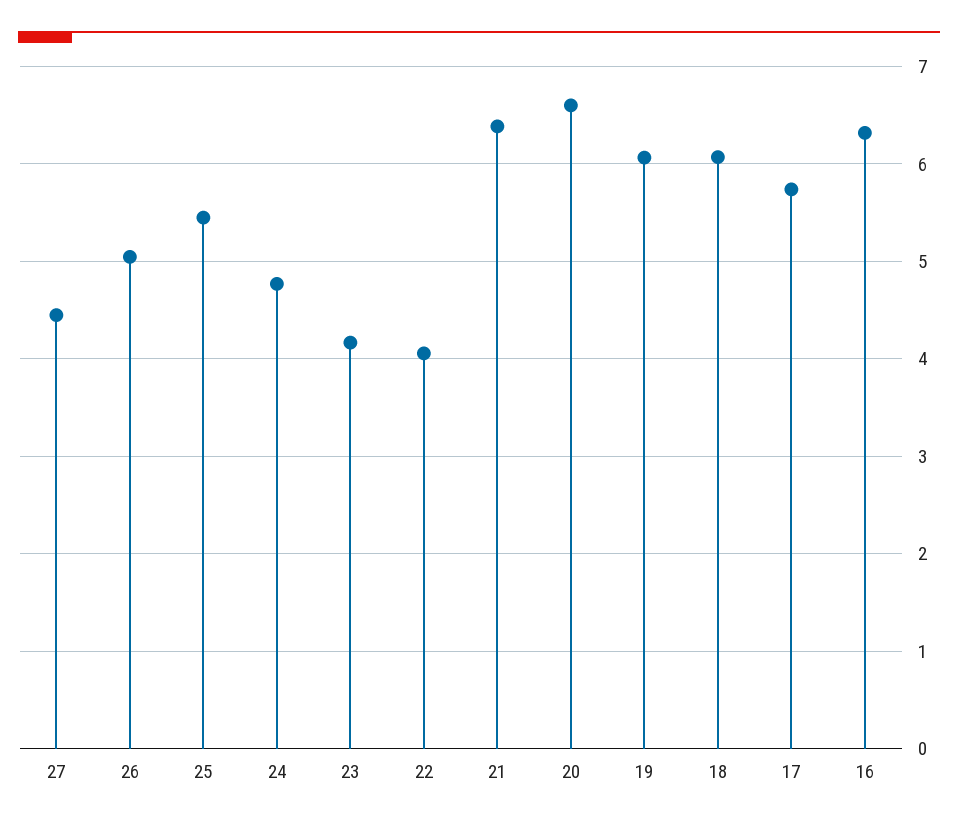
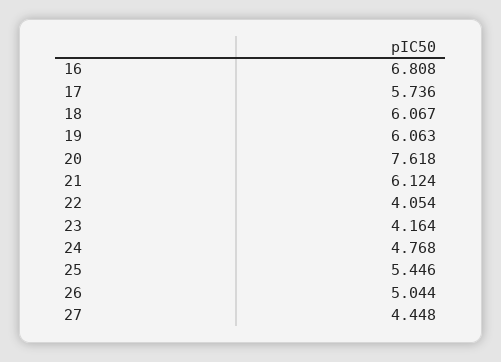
21: 6.4 -> 6.124
20: 6.6 -> 7.618
16: 6.3 -> 6.808

